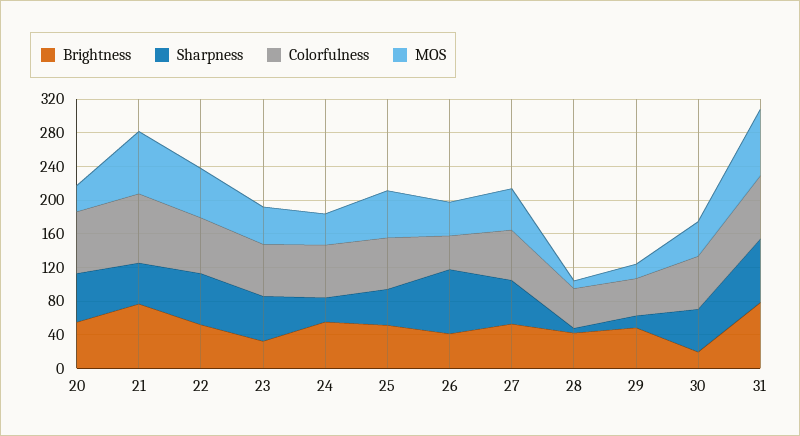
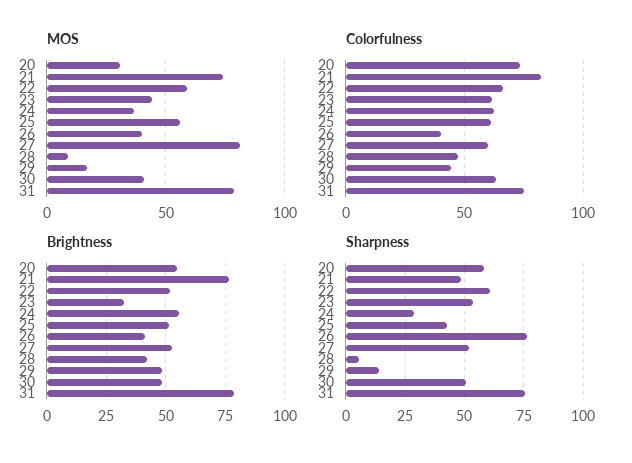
MOS, 27: 50 -> 80
Brightness, 30: 20 -> 50

